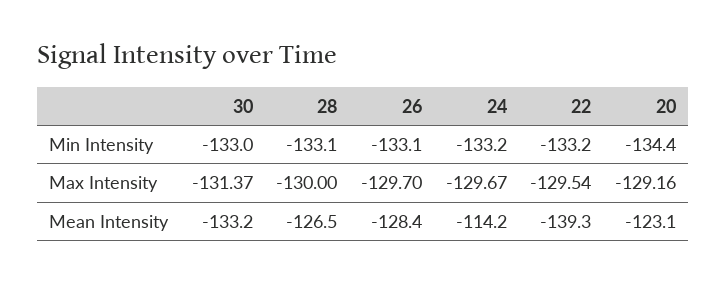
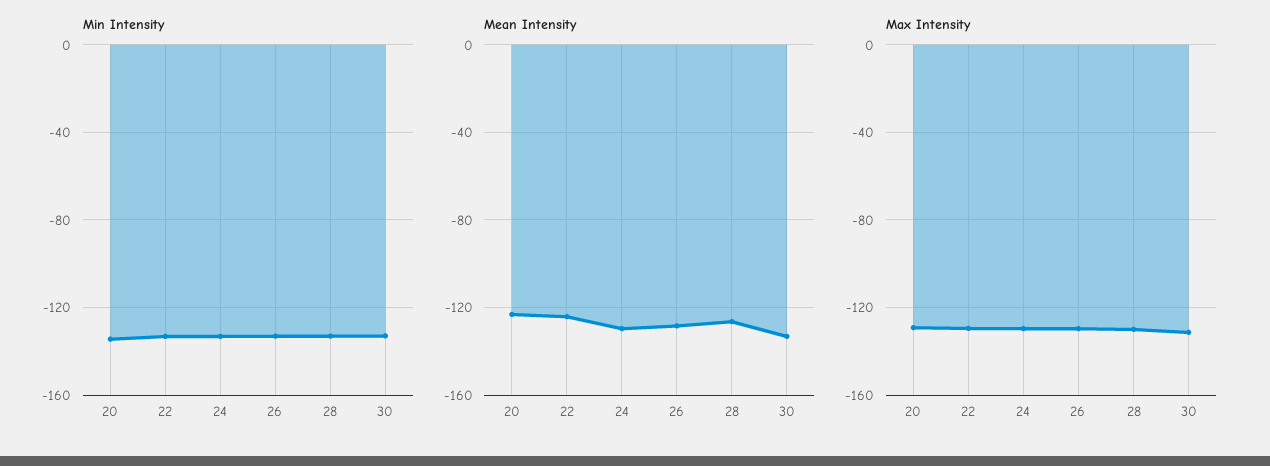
Mean Intensity, 24: -114.2 -> -130
Mean Intensity, 22: -139.3 -> -125

